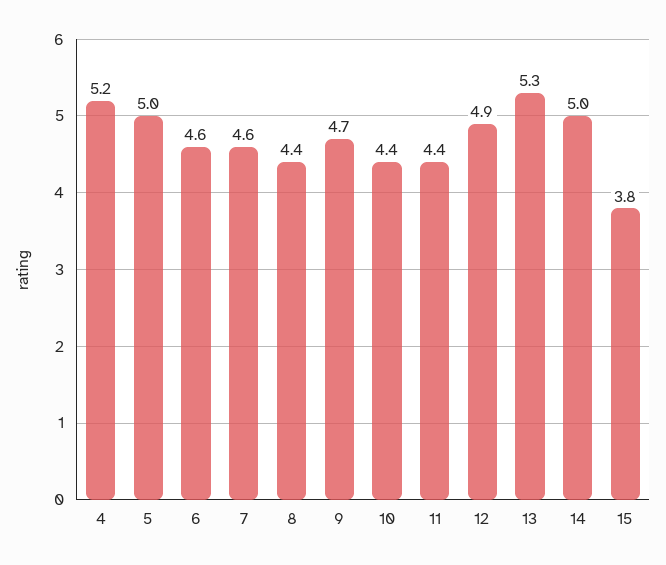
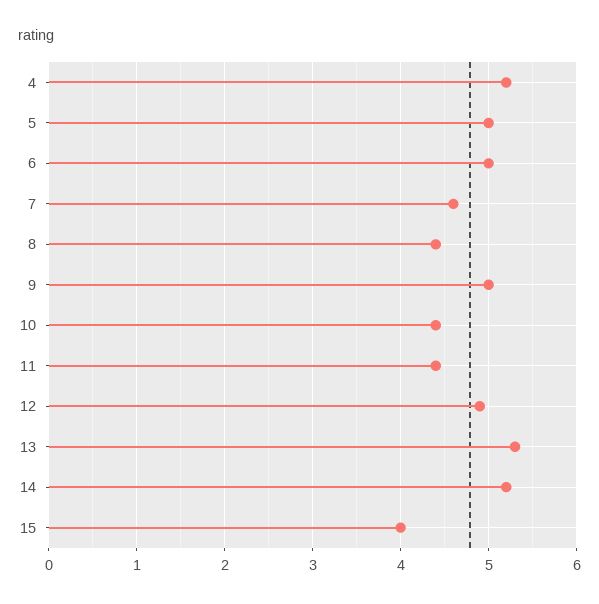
6: 4.6 -> 5
9: 4.7 -> 5
14: 5 -> 5.2
15: 3.8 -> 4

